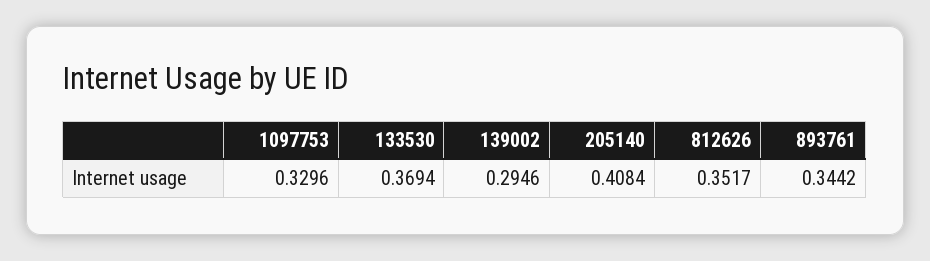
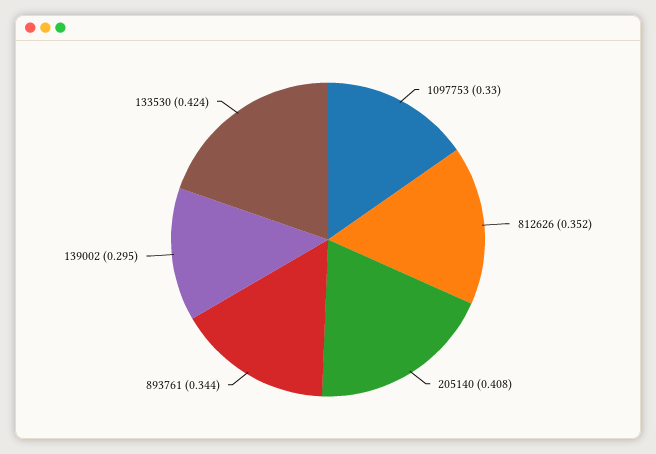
133530: 0.3694 -> 0.424

